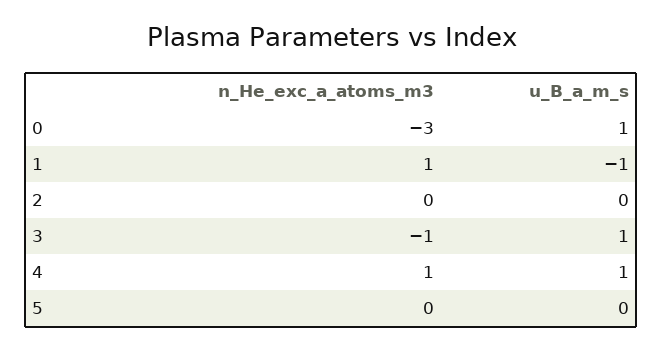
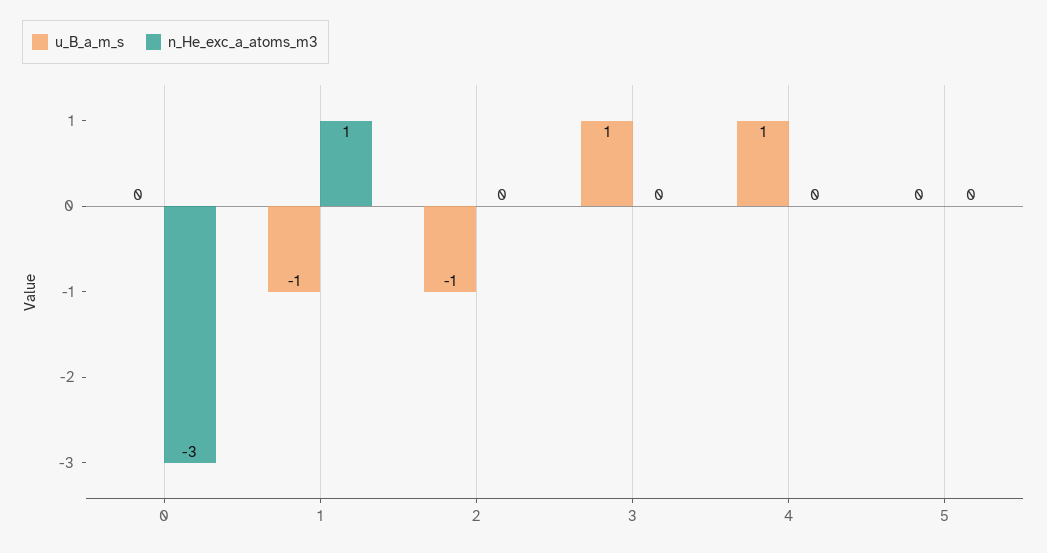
u_B_a_m_s, 0: 1 -> 0
u_B_a_m_s, 2: 0 -> -1
n_He_exc_a_atoms_m3, 3: -1 -> 0
n_He_exc_a_atoms_m3, 4: 1 -> 0

